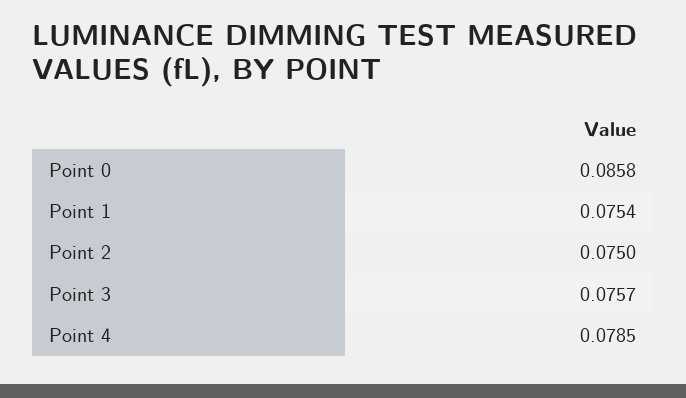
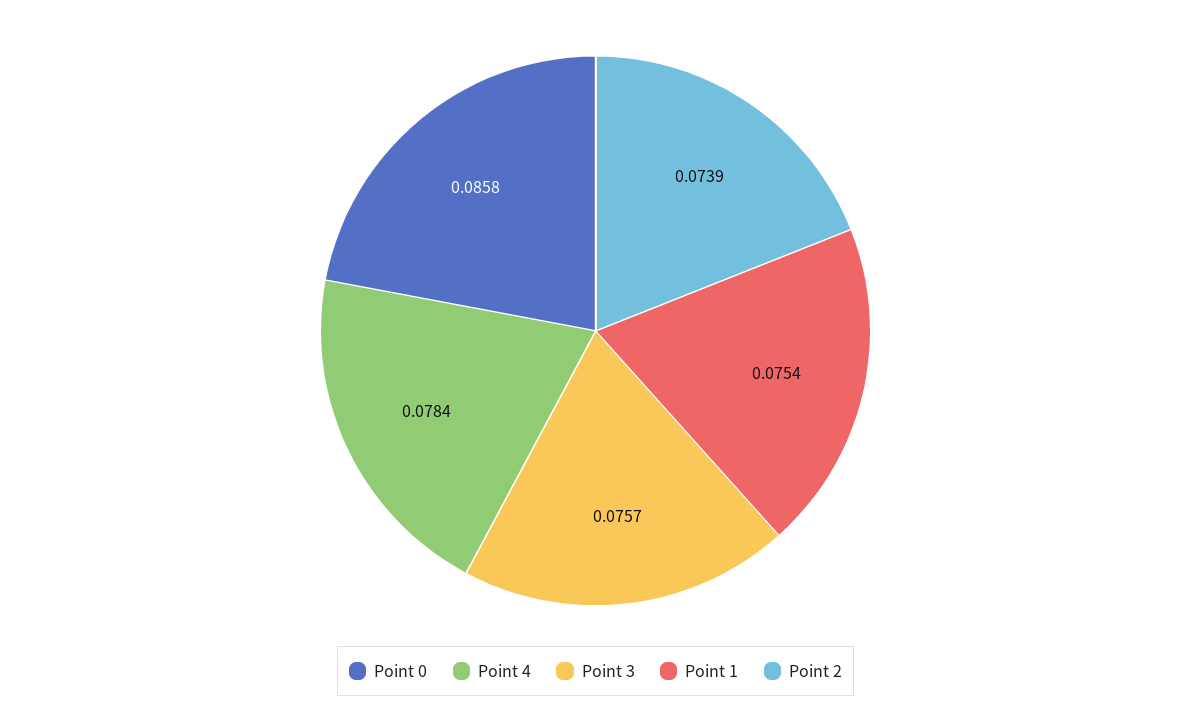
Point 2: 0.075 -> 0.0739
Point 4: 0.0785 -> 0.0784

